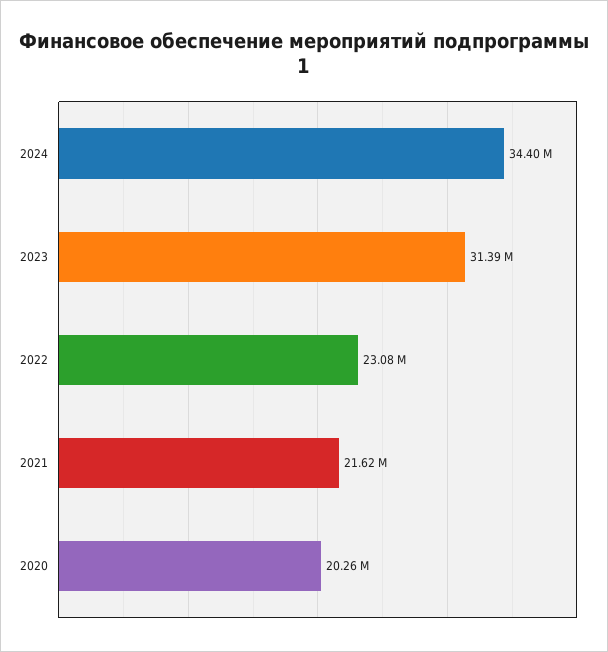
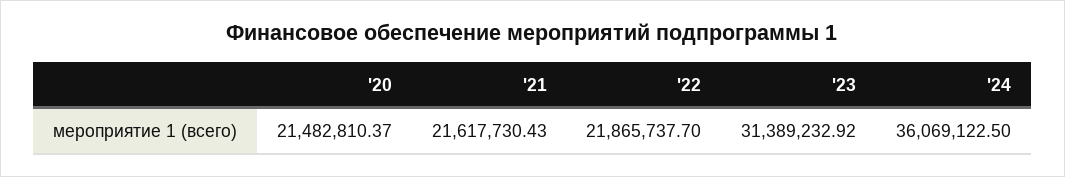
2024: 34400000 -> 36069122.5
2022: 23080000 -> 21865737.7
2020: 20260000 -> 21482810.37

